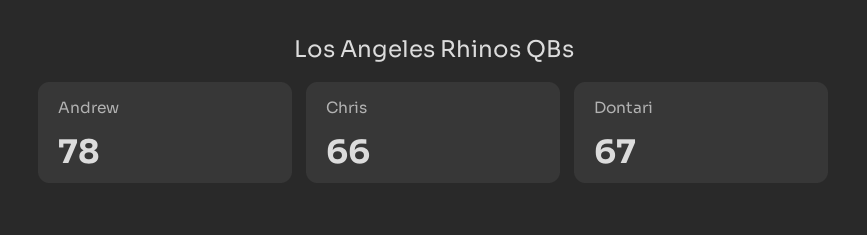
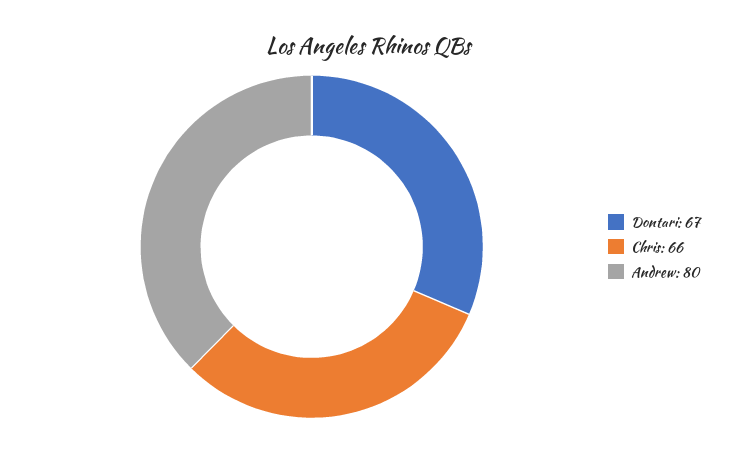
Andrew: 78 -> 80

